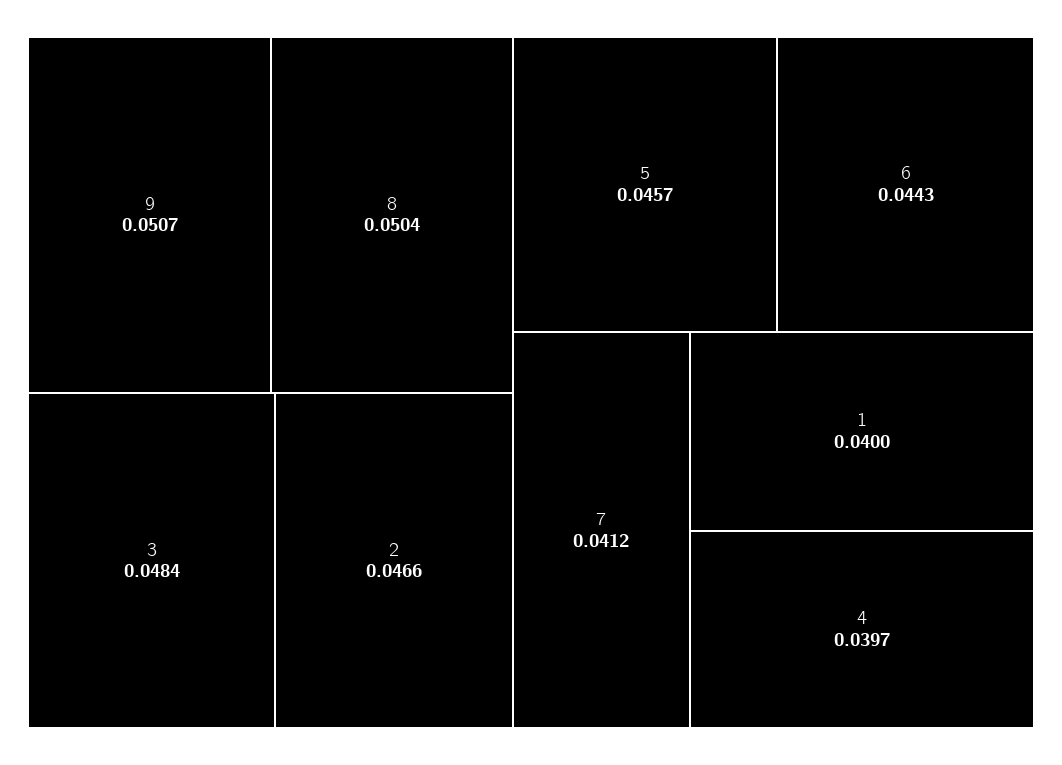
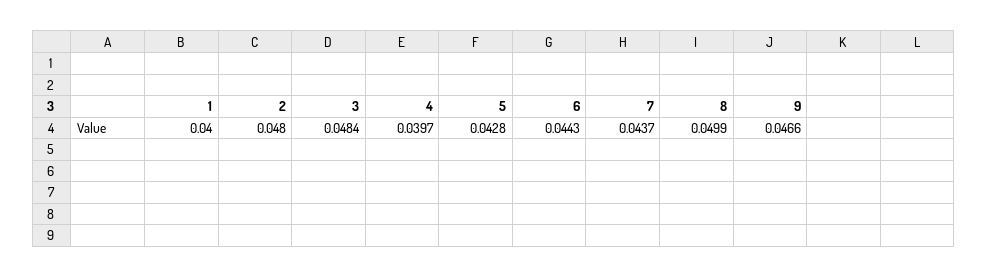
9: 0.0507 -> 0.0466
8: 0.0504 -> 0.0499
2: 0.0466 -> 0.048
5: 0.0457 -> 0.0428
7: 0.0412 -> 0.0437

